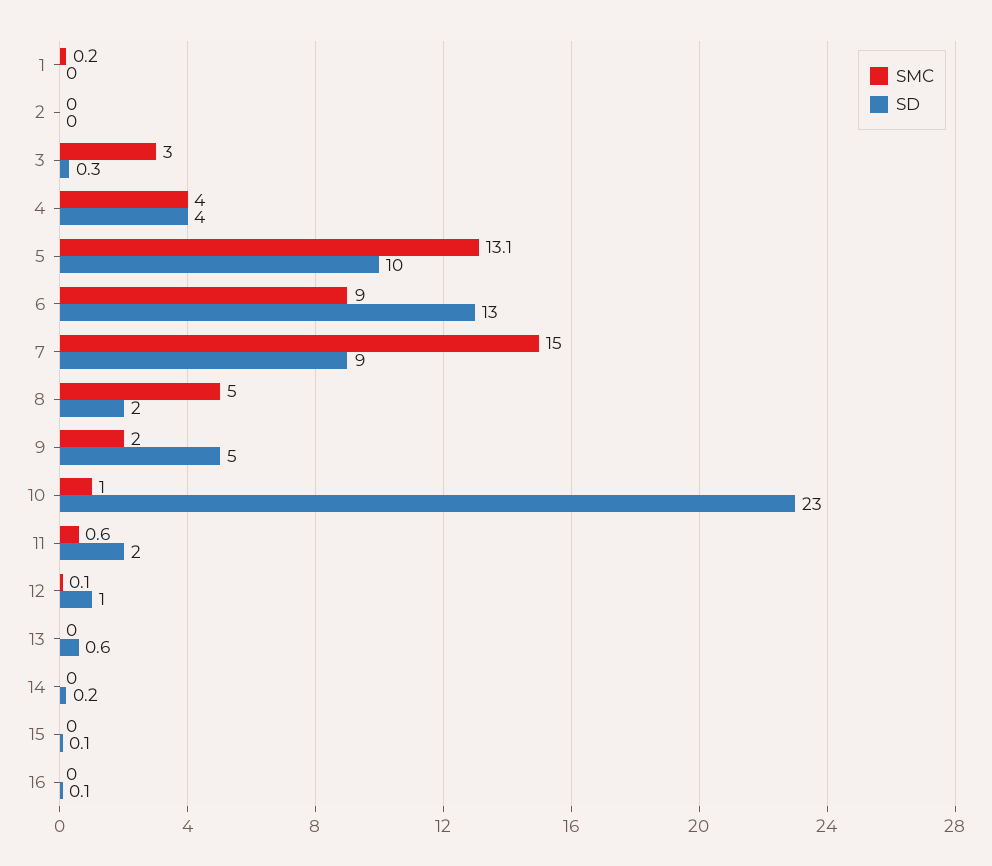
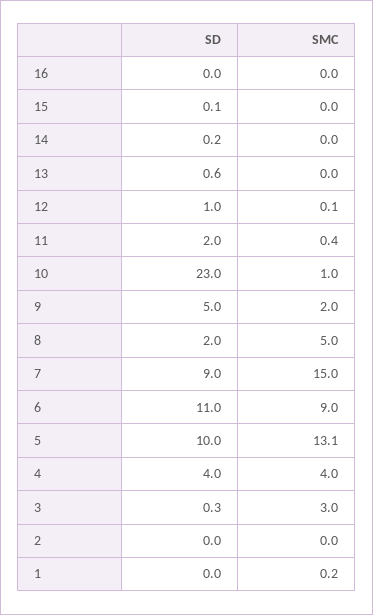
SD, 6: 13 -> 11
SMC, 11: 0.6 -> 0.4
SD, 16: 0.1 -> 0

